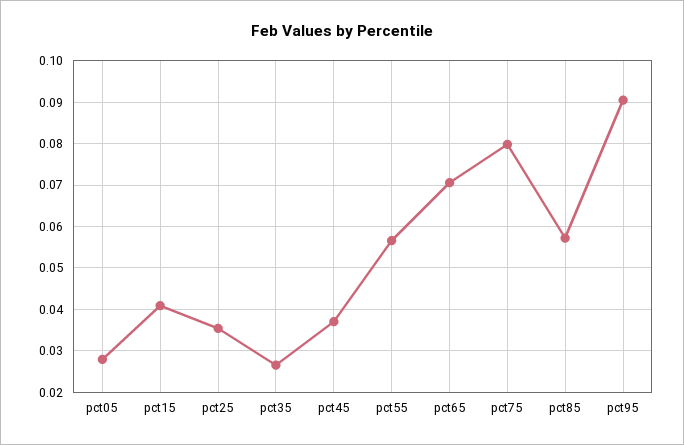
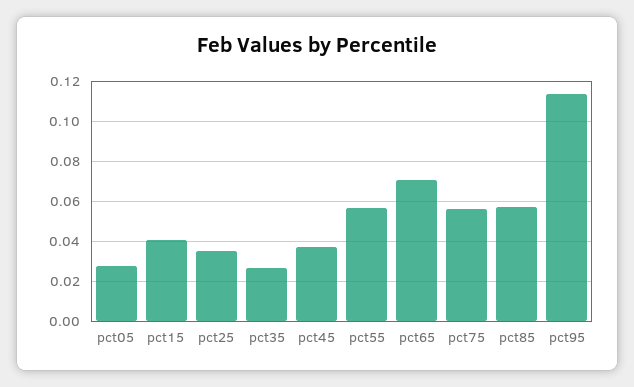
pct75: 0.08 -> 0.055
pct95: 0.09 -> 0.115

